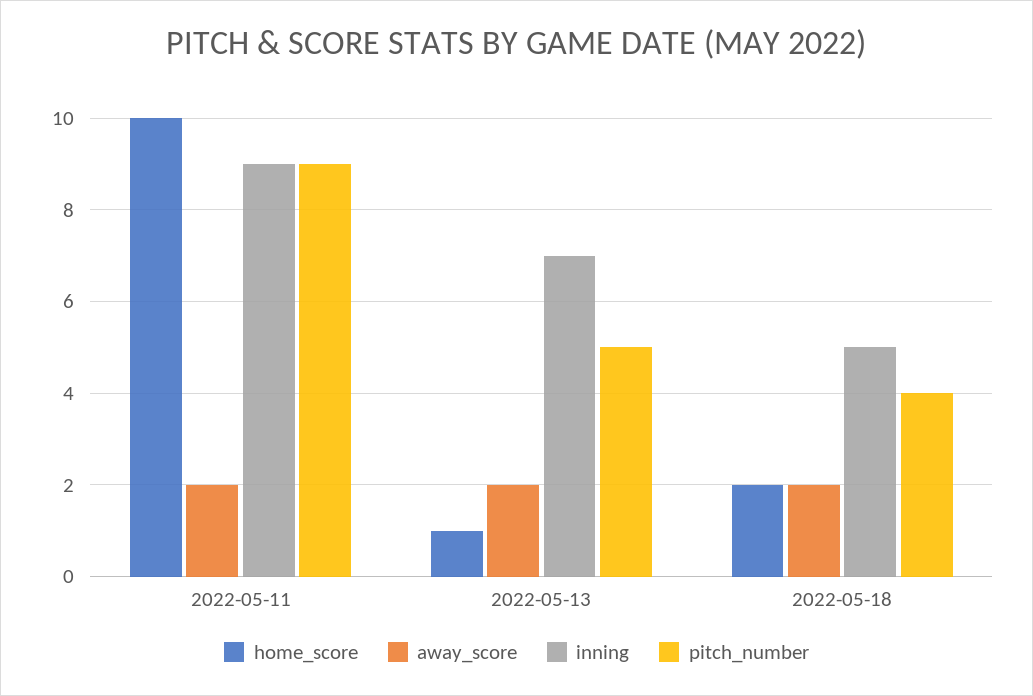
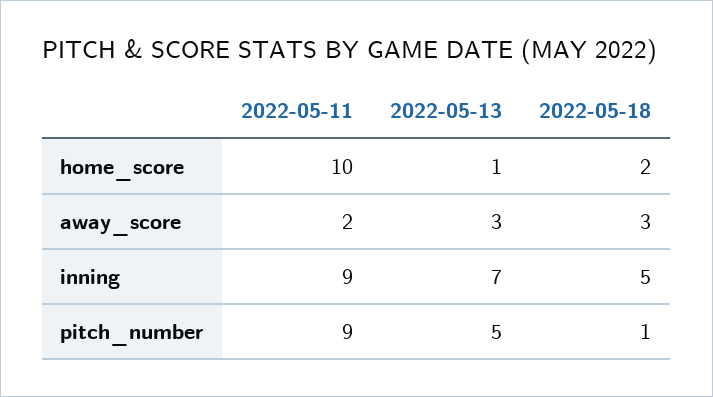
away_score, 2022-05-13: 2 -> 3
away_score, 2022-05-18: 2 -> 3
pitch_number, 2022-05-18: 4 -> 1

